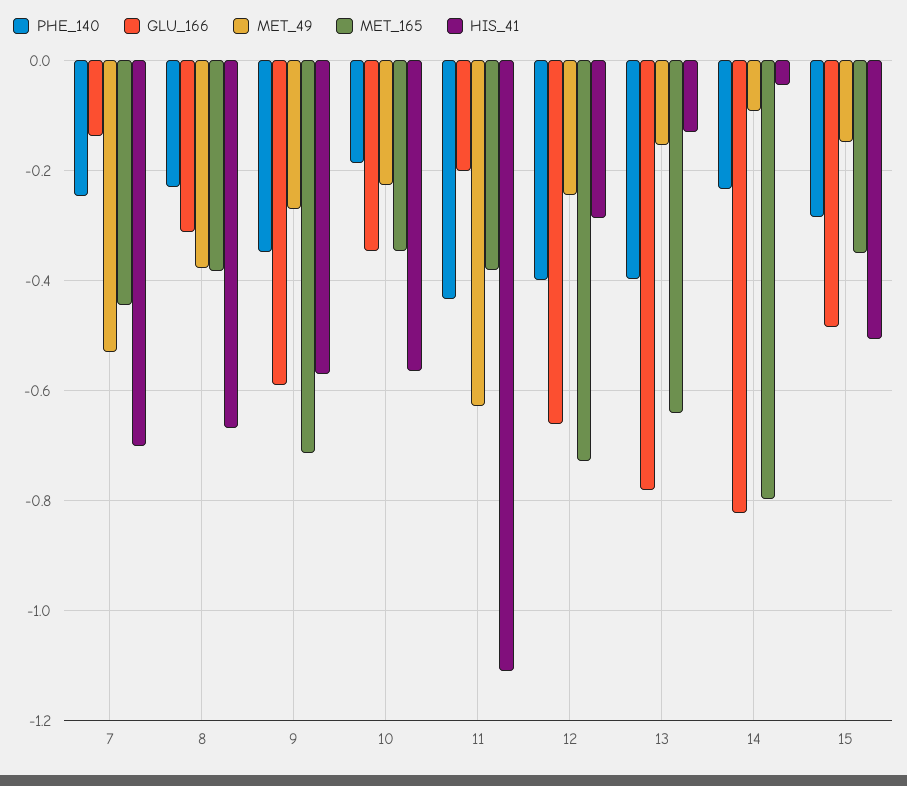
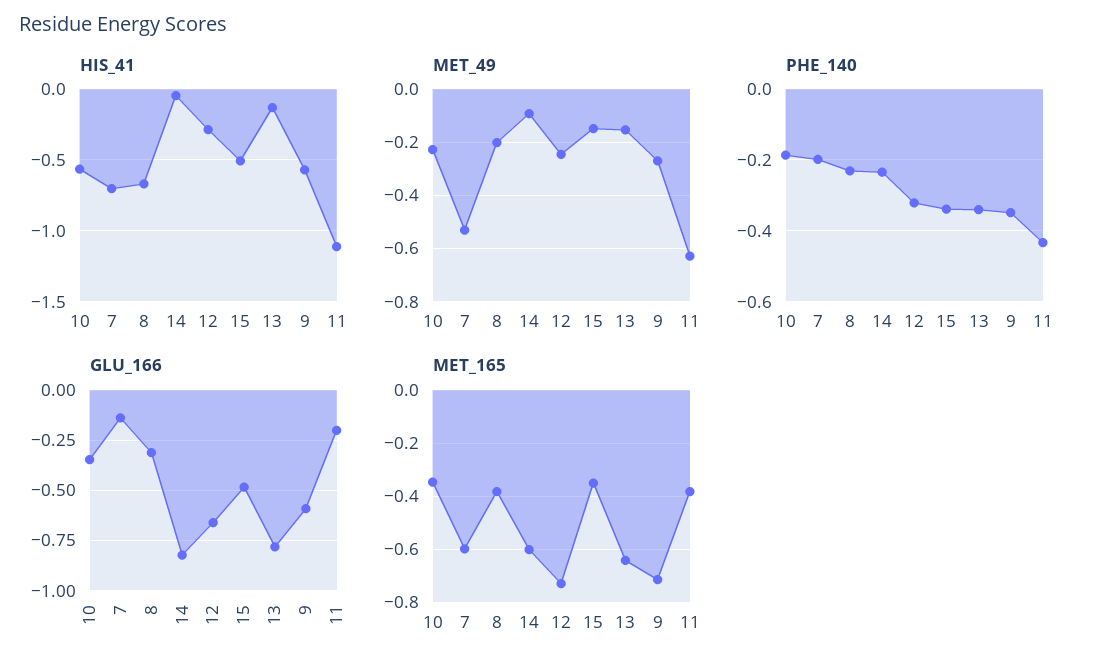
PHE_140, 7: -0.24 -> -0.2
MET_165, 7: -0.44 -> -0.6
MET_49, 8: -0.38 -> -0.2
PHE_140, 12: -0.4 -> -0.32
PHE_140, 13: -0.4 -> -0.34
MET_165, 14: -0.8 -> -0.6
PHE_140, 15: -0.28 -> -0.34

